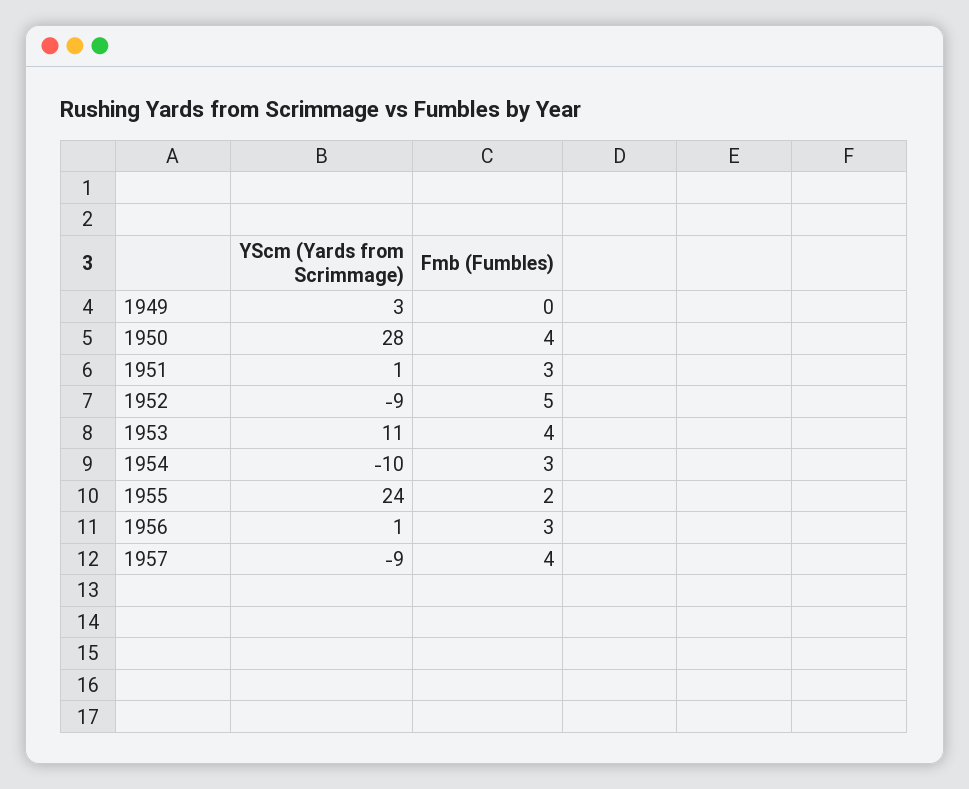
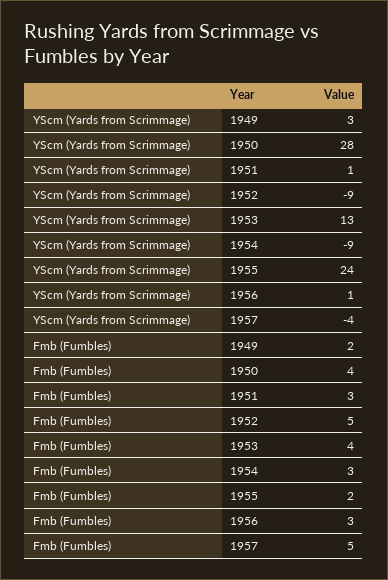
Fmb (Fumbles), 1949: 0 -> 2
YScm (Yards from Scrimmage), 1953: 11 -> 13
YScm (Yards from Scrimmage), 1954: -10 -> -9
YScm (Yards from Scrimmage), 1957: -9 -> -4
Fmb (Fumbles), 1957: 4 -> 5

